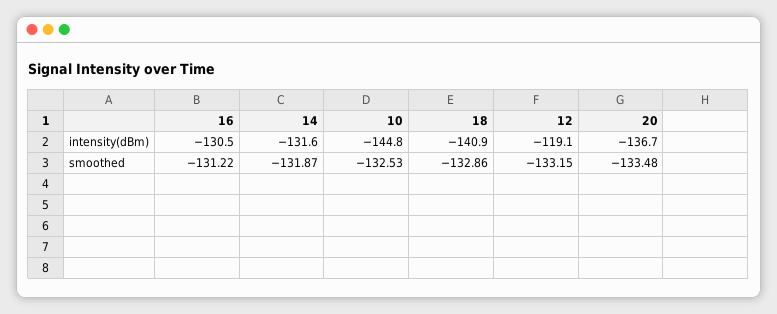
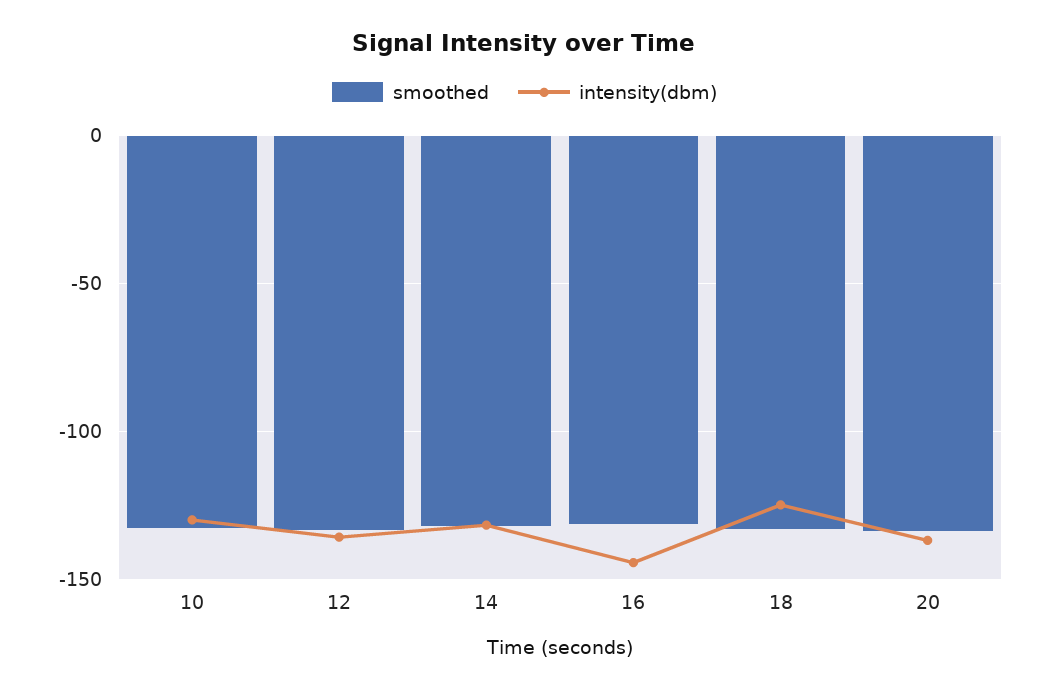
intensity(dBm), 16: -130.5 -> -145
intensity(dBm), 10: -144.8 -> -130
intensity(dBm), 18: -140.9 -> -125
intensity(dBm), 12: -119.1 -> -135

